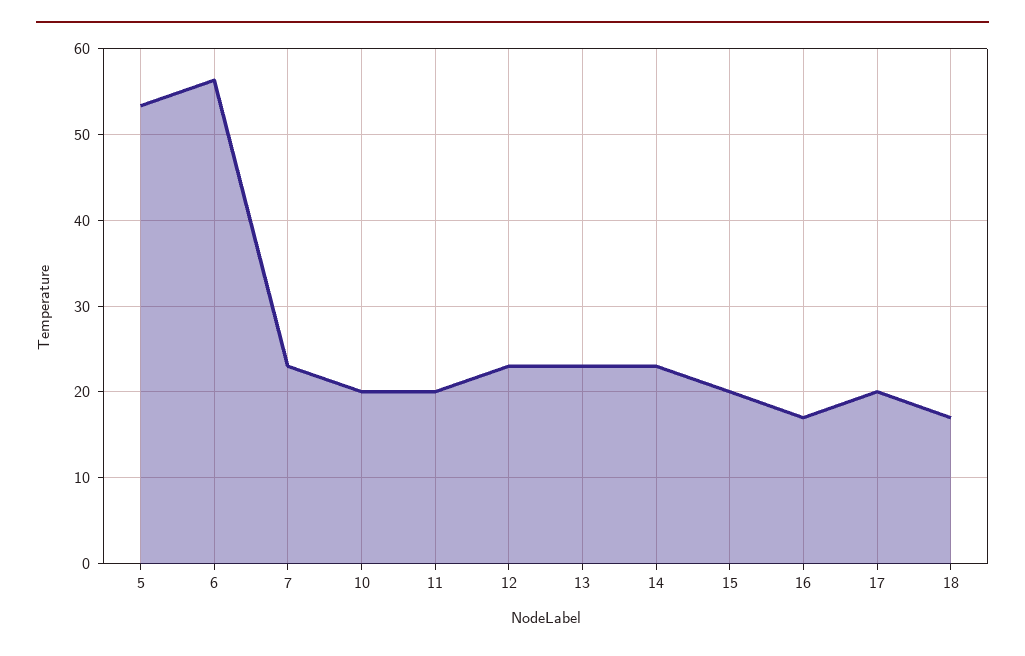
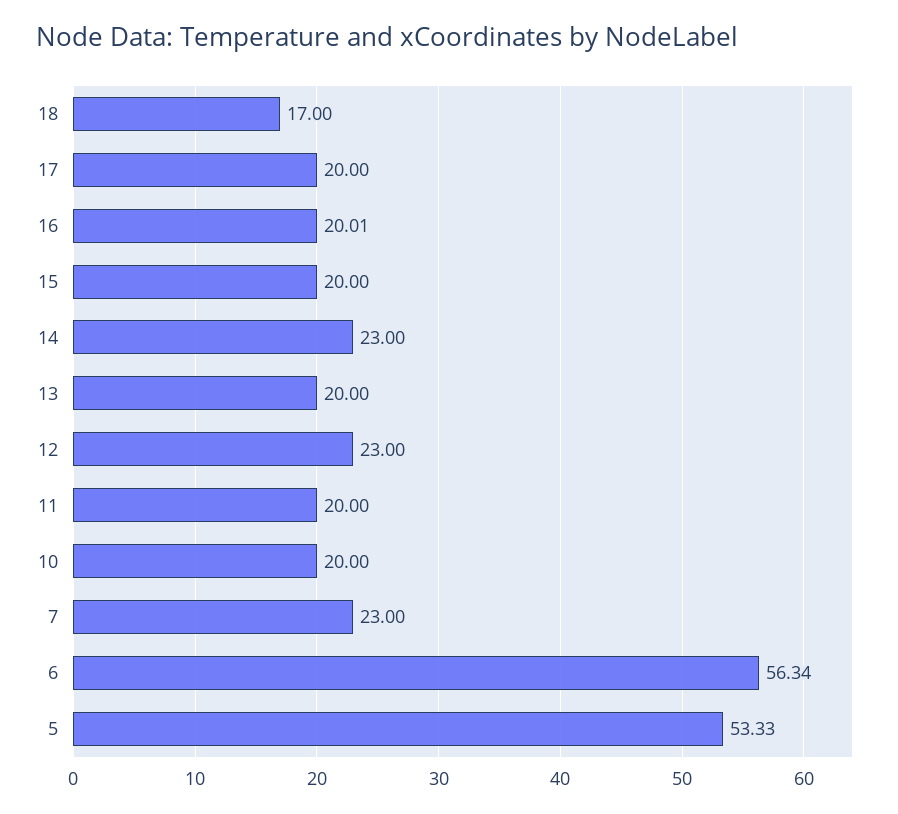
13: 23 -> 20
16: 17 -> 20.01

